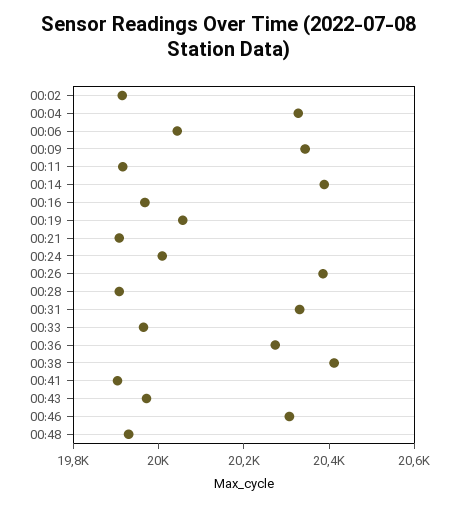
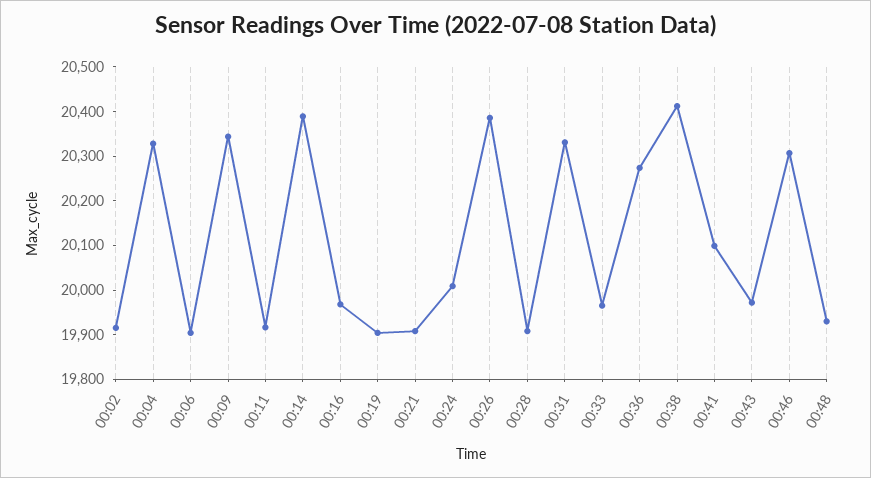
00:06: 20050 -> 19900
00:19: 20050 -> 19900
00:41: 19900 -> 20100

